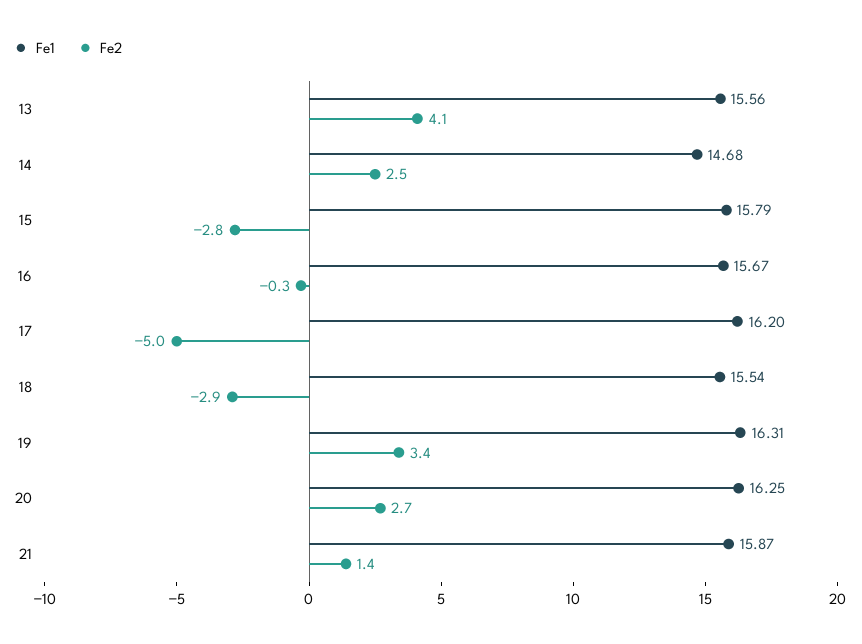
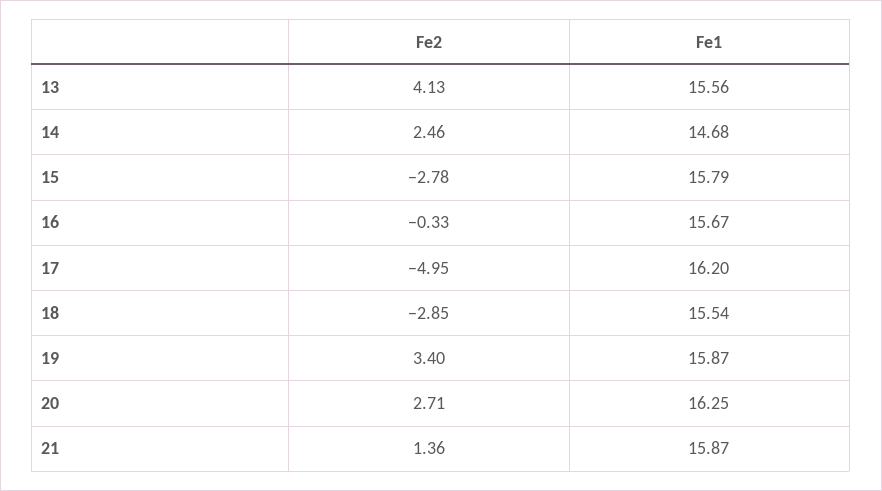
Fe1, 19: 16.31 -> 15.87

